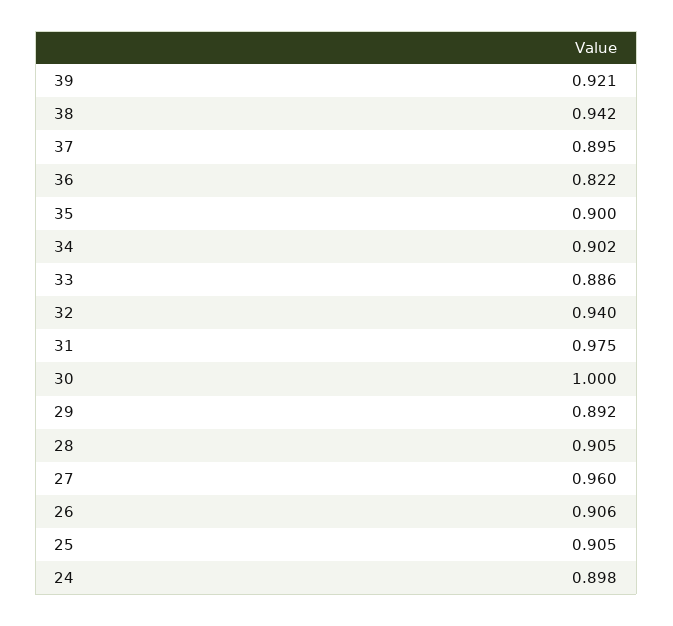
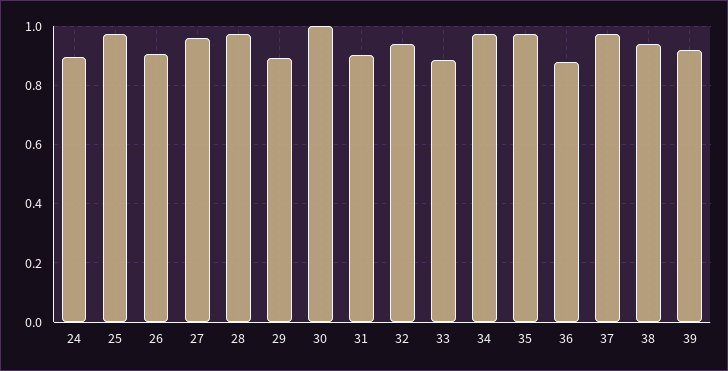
37: 0.895 -> 0.975
36: 0.822 -> 0.875
35: 0.9 -> 0.975
34: 0.902 -> 0.975
31: 0.975 -> 0.9
28: 0.905 -> 0.975
25: 0.905 -> 0.975

